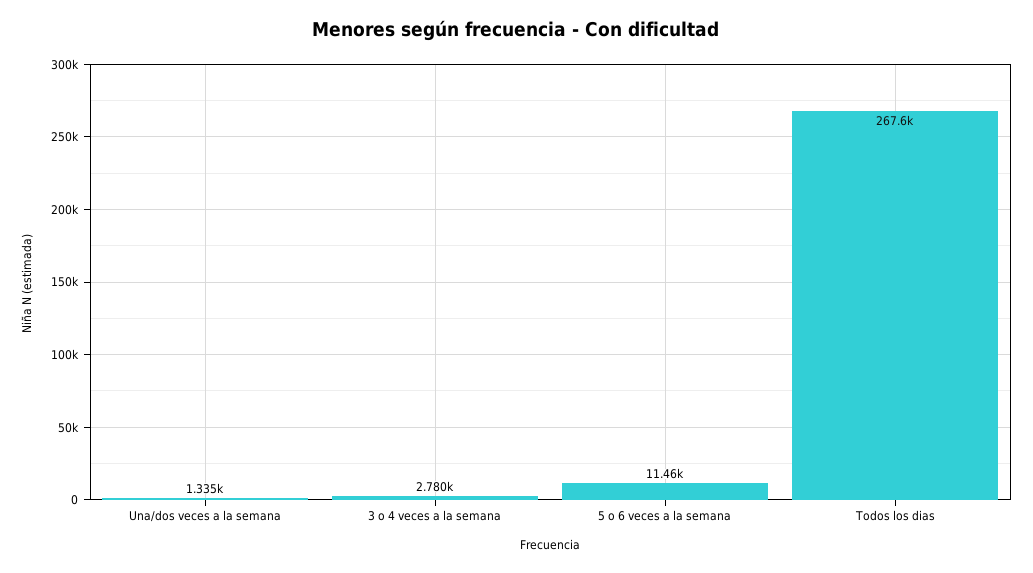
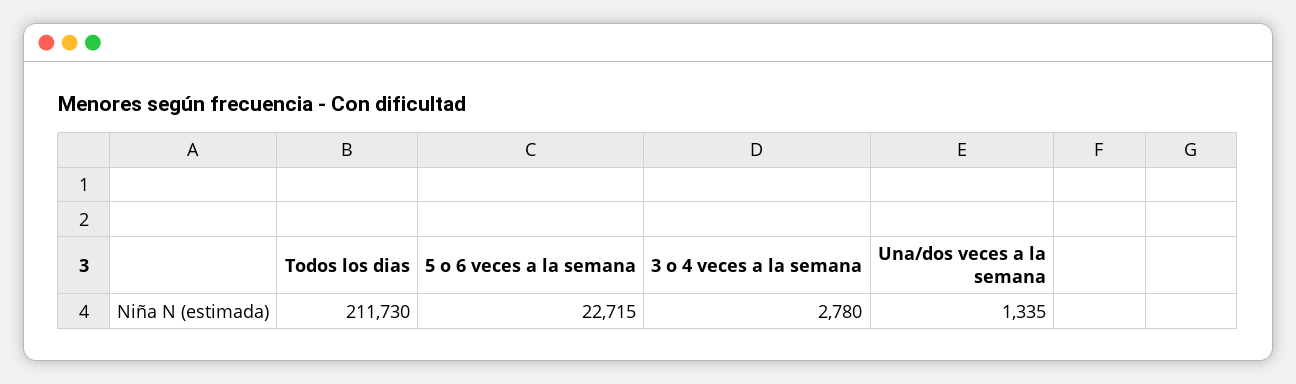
5 o 6 veces a la semana: 11460 -> 22715
Todos los dias: 267600 -> 211730

